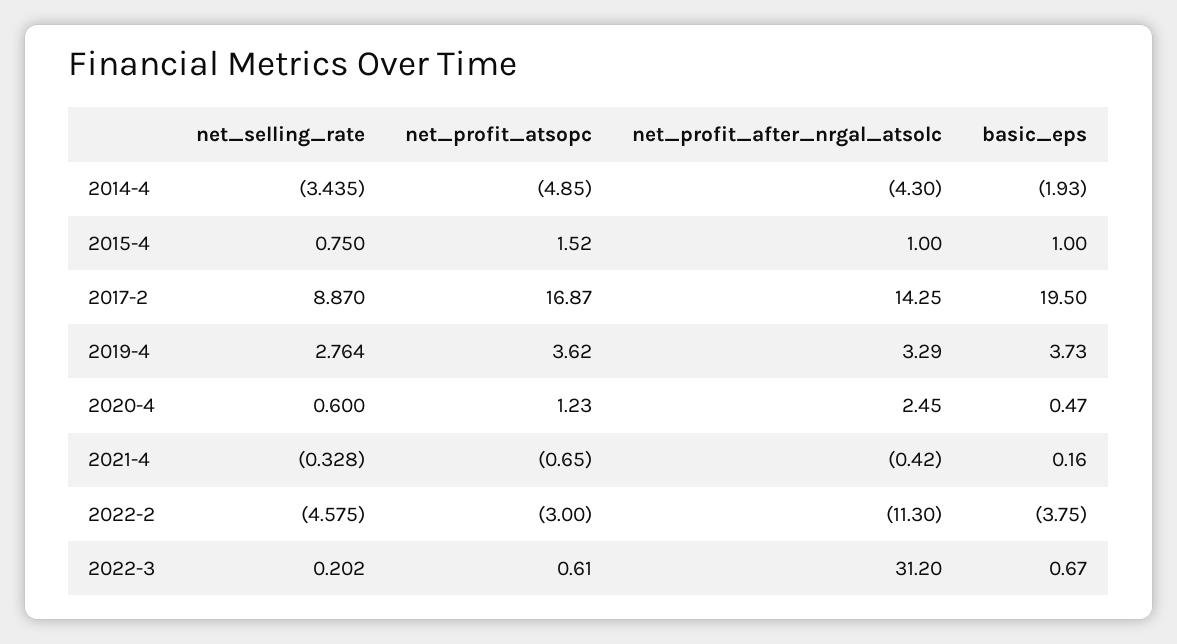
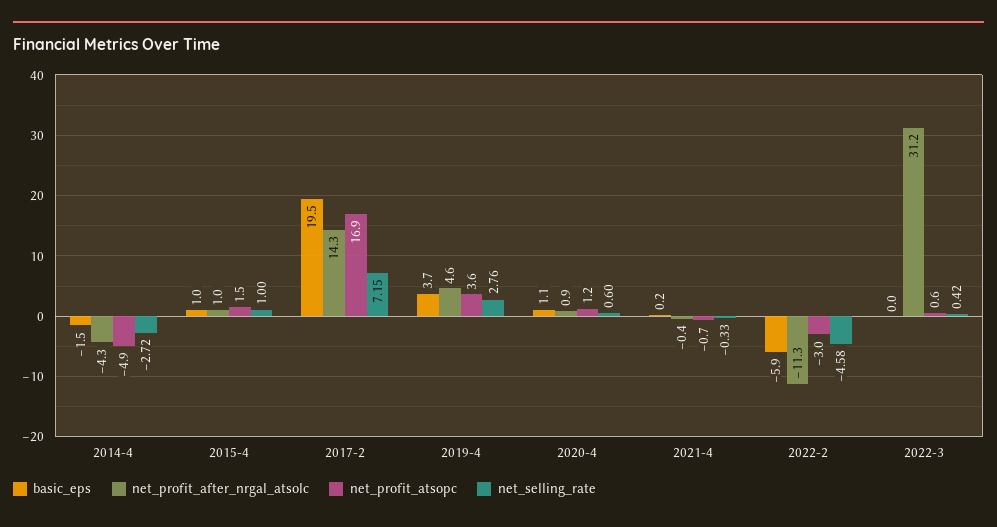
net_selling_rate, 2014-4: -3.435 -> -2.72
basic_eps, 2014-4: -1.93 -> -1.5
net_selling_rate, 2015-4: 0.75 -> 1
net_selling_rate, 2017-2: 8.87 -> 7.15
net_profit_after_nrgal_atsolc, 2019-4: 3.29 -> 4.6
net_profit_after_nrgal_atsolc, 2020-4: 2.45 -> 0.9
basic_eps, 2020-4: 0.47 -> 1.1
basic_eps, 2022-2: -3.75 -> -5.9
net_selling_rate, 2022-3: 0.202 -> 0.42
basic_eps, 2022-3: 0.67 -> 0

